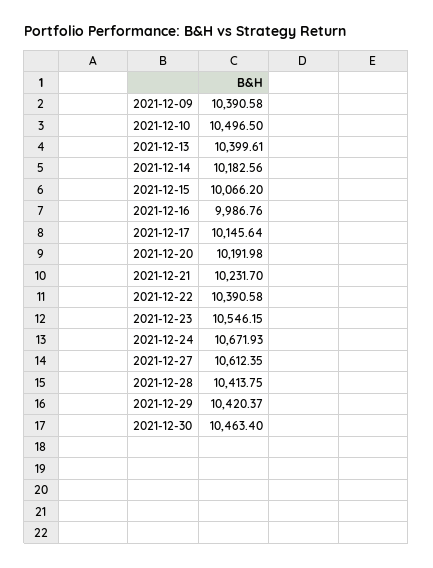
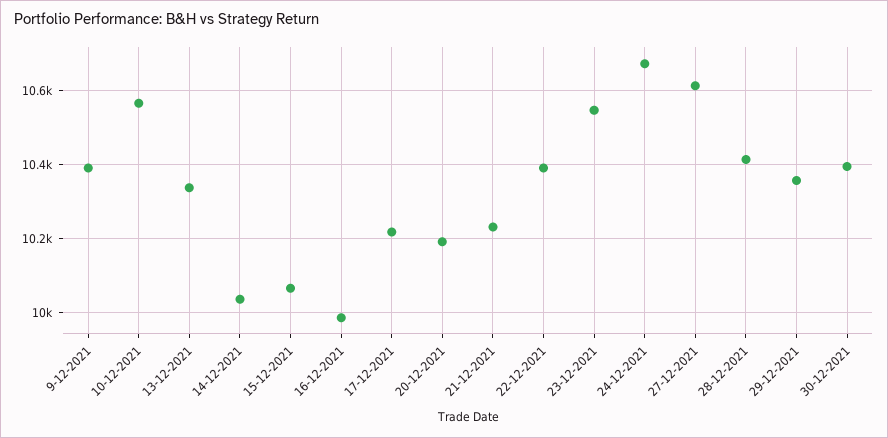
2021-12-10: 10496.5 -> 10560
2021-12-13: 10399.61 -> 10340
2021-12-14: 10182.56 -> 10040
2021-12-17: 10145.64 -> 10220
2021-12-29: 10420.37 -> 10360
2021-12-30: 10463.4 -> 10400

